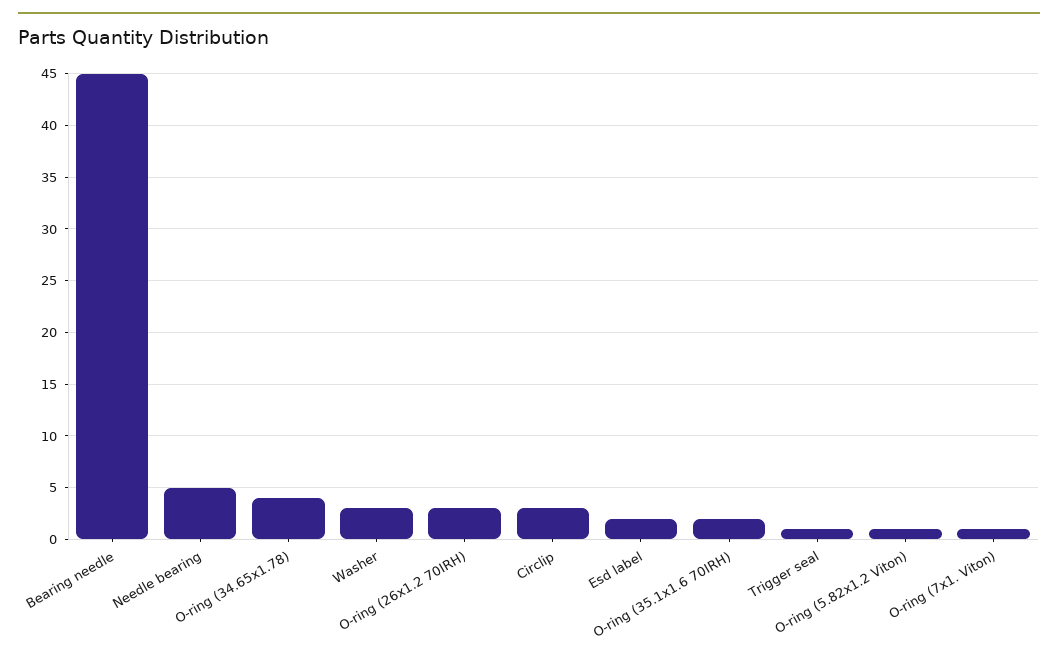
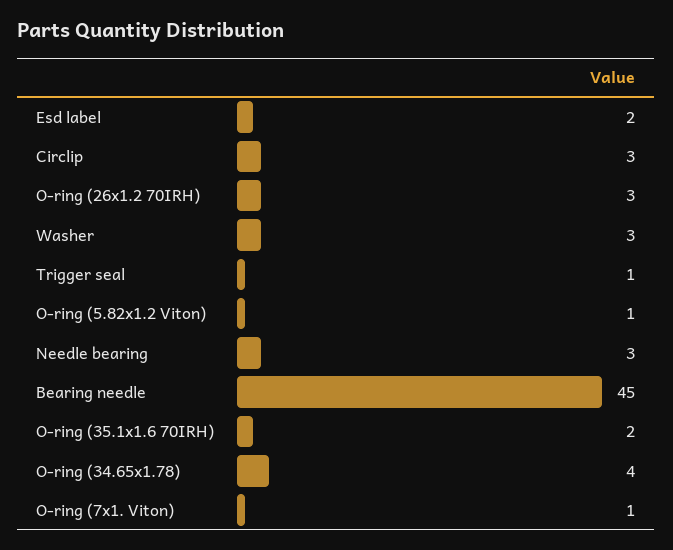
Needle bearing: 5 -> 3

